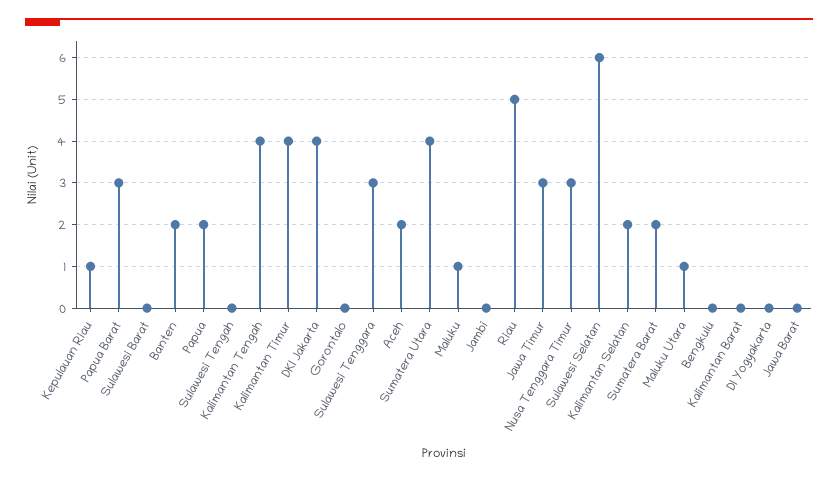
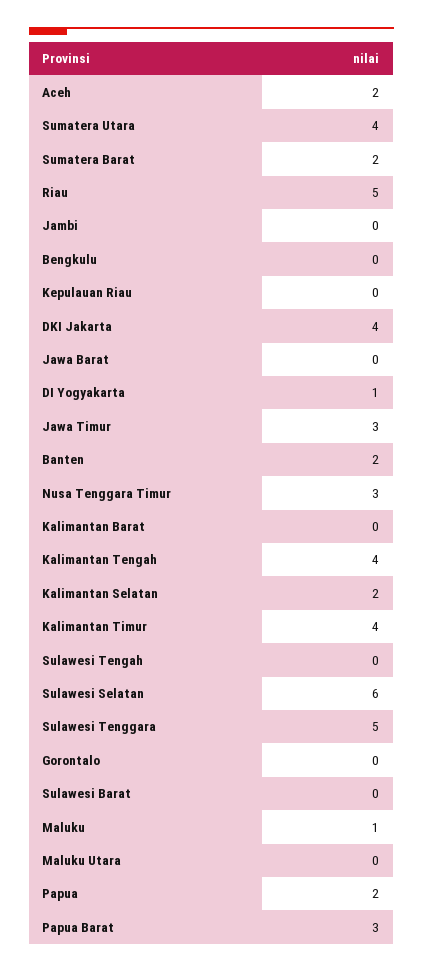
Kepulauan Riau: 1 -> 0
Sulawesi Tenggara: 3 -> 5
Maluku Utara: 1 -> 0
DI Yogyakarta: 0 -> 1

